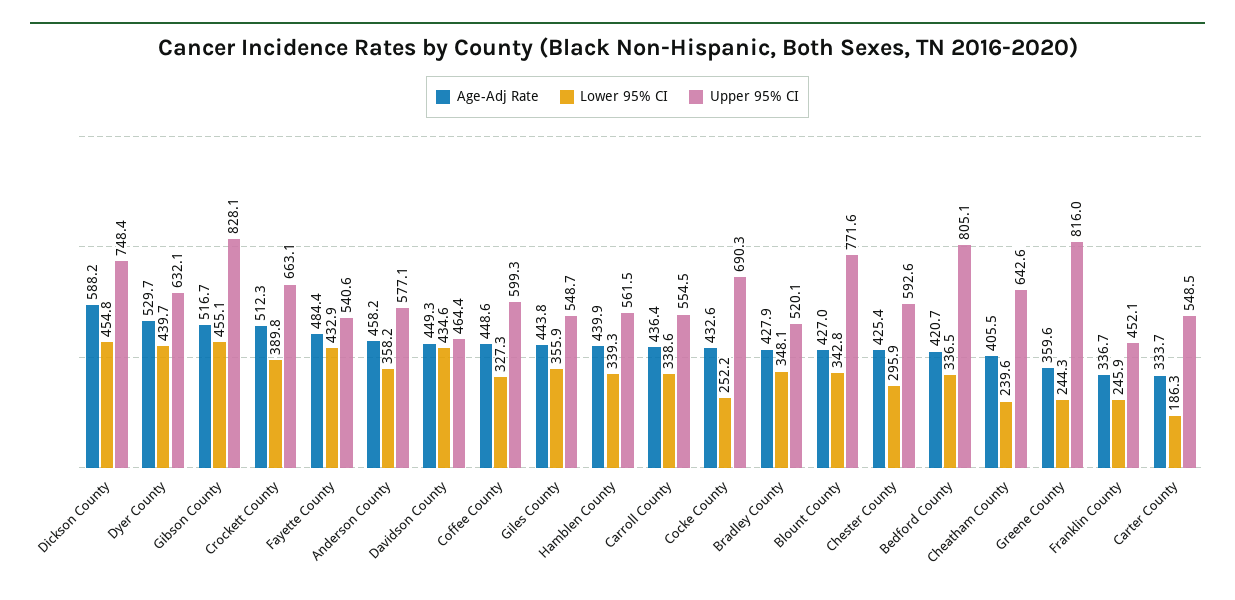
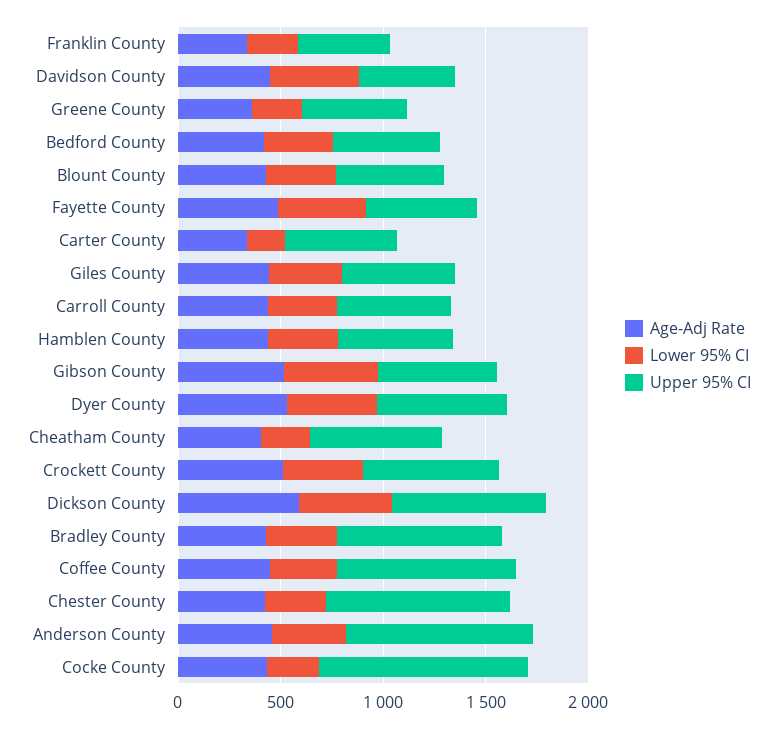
Upper 95% CI, Gibson County: 828.1 -> 600
Upper 95% CI, Anderson County: 577.1 -> 900
Upper 95% CI, Coffee County: 599.3 -> 900
Upper 95% CI, Cocke County: 690.3 -> 1000
Upper 95% CI, Bradley County: 520.1 -> 800
Upper 95% CI, Blount County: 771.6 -> 500
Upper 95% CI, Chester County: 592.6 -> 900
Upper 95% CI, Bedford County: 805.1 -> 500
Upper 95% CI, Greene County: 816 -> 500

